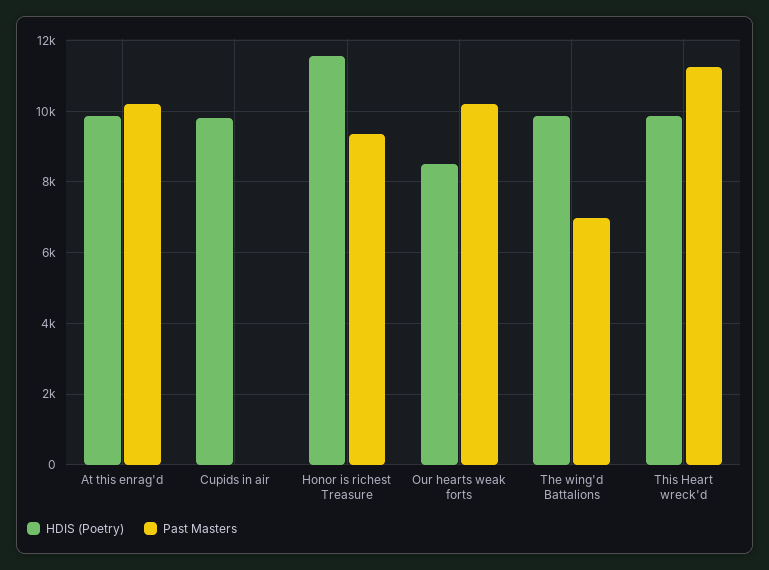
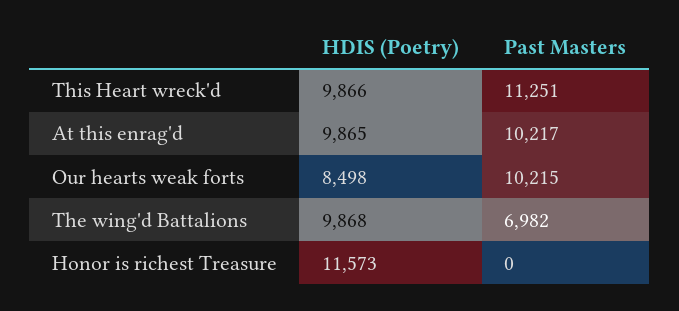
HDIS (Poetry), Cupids in air: 9800 -> none
Past Masters, Cupids in air: 0 -> none
Past Masters, Honor is richest Treasure: 9400 -> 0

